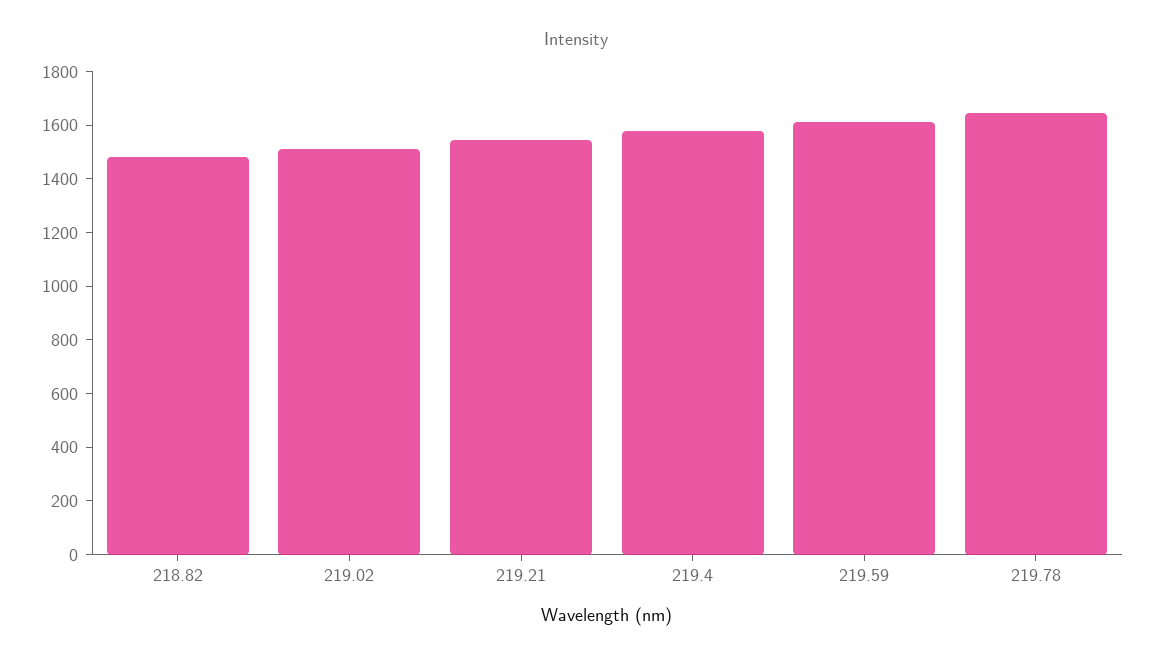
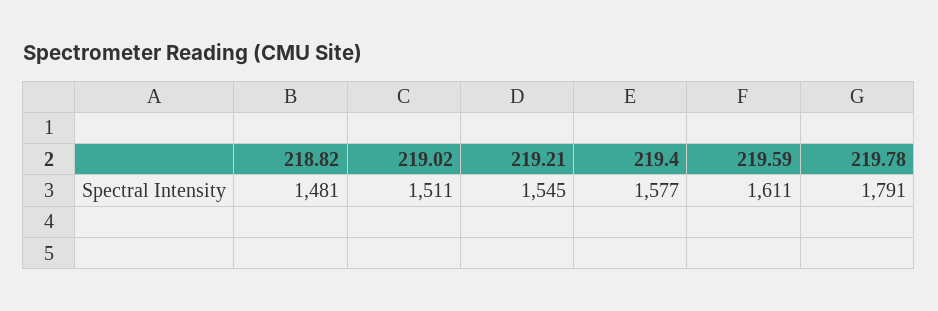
219.78: 1650 -> 1791

